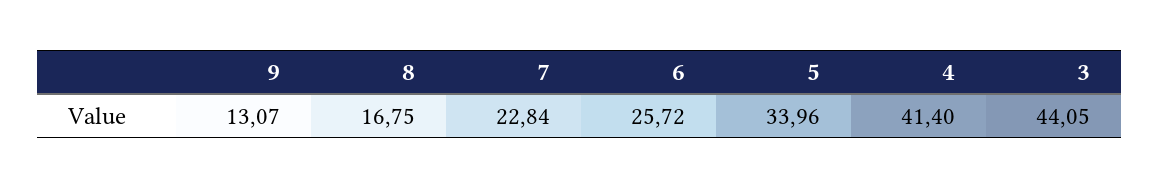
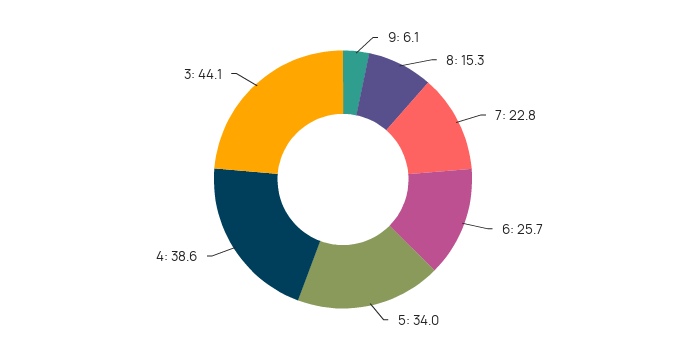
9: 13.07 -> 6.1
8: 16.75 -> 15.3
4: 41.4 -> 38.6

